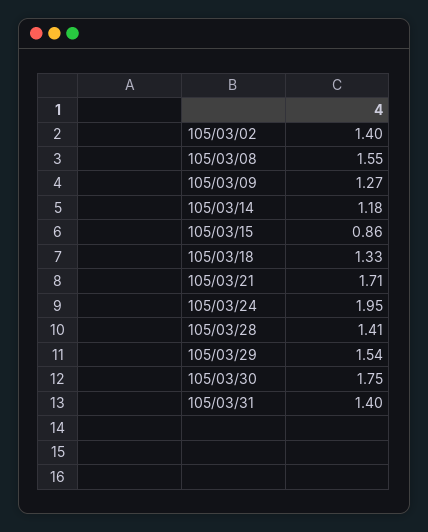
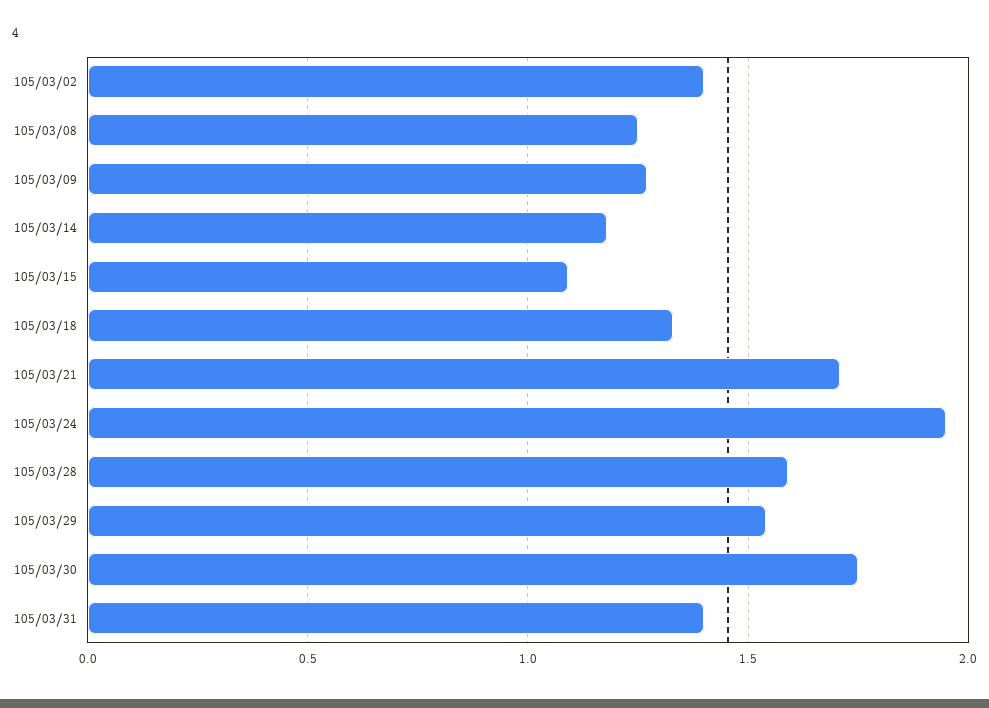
105/03/08: 1.55 -> 1.25
105/03/15: 0.86 -> 1.1
105/03/28: 1.41 -> 1.6

